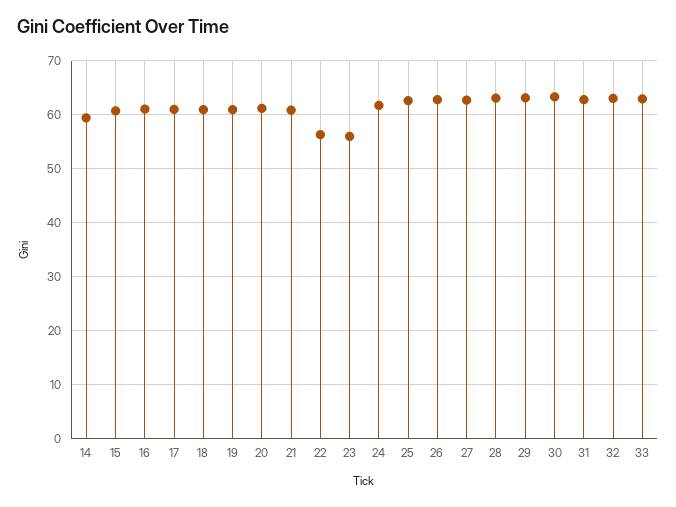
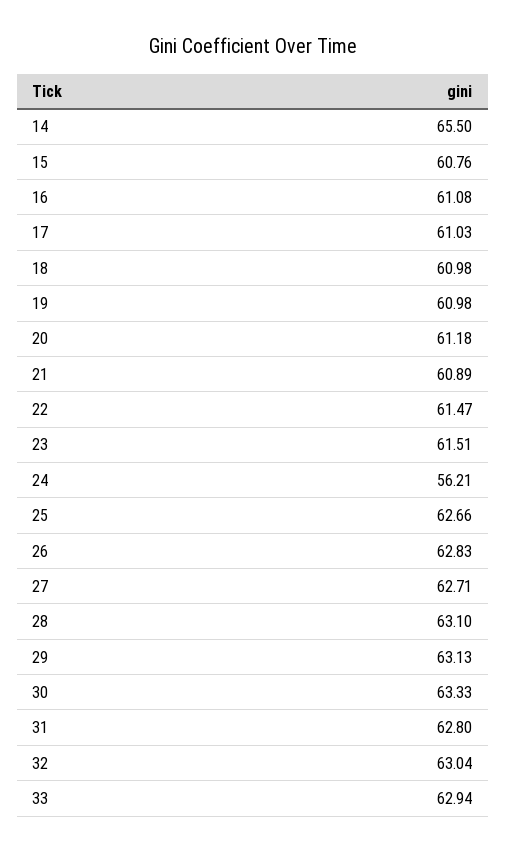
14: 60 -> 65.5
22: 56 -> 61.47
23: 56 -> 61.51
24: 62 -> 56.21

